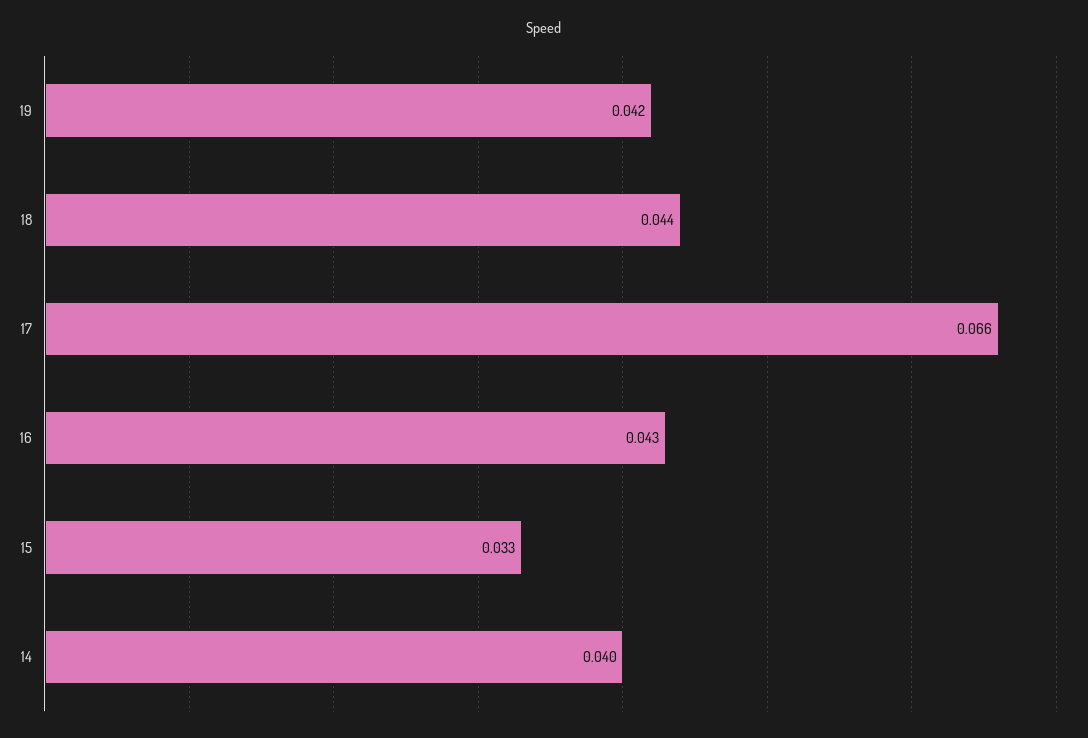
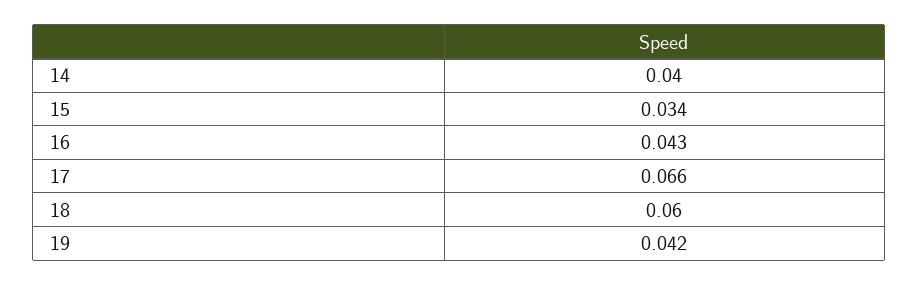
18: 0.044 -> 0.06
15: 0.033 -> 0.034

